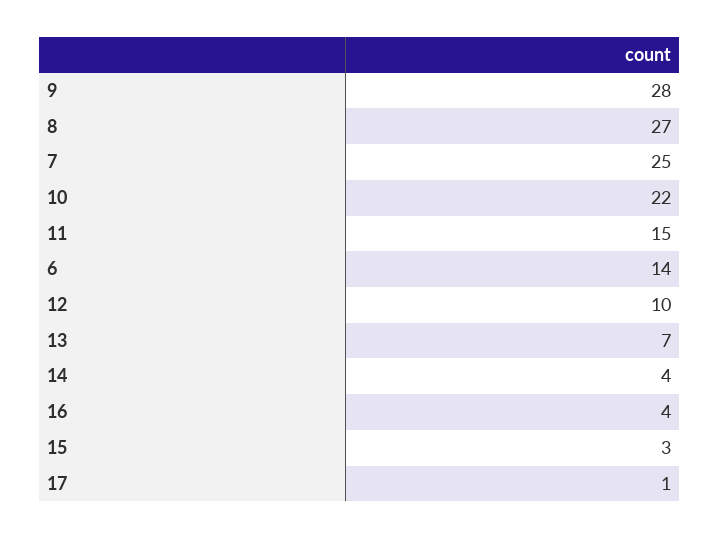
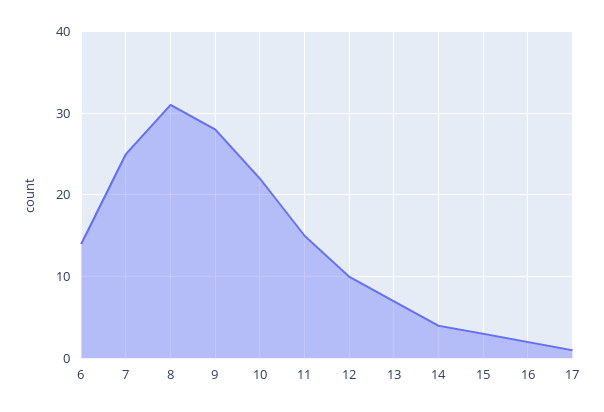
8: 27 -> 31
16: 4 -> 2

